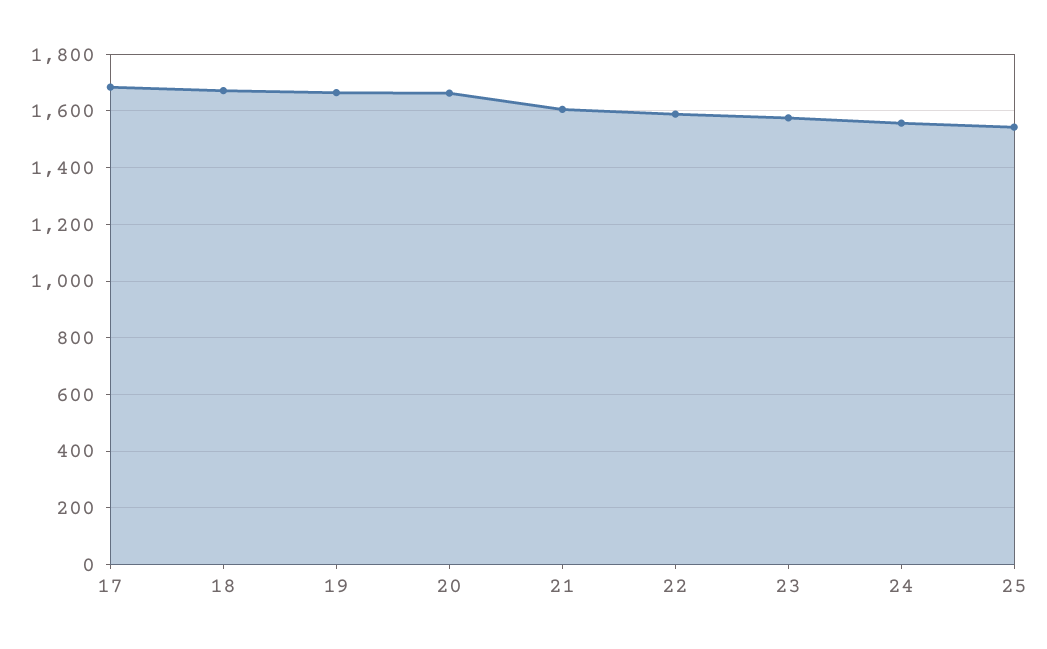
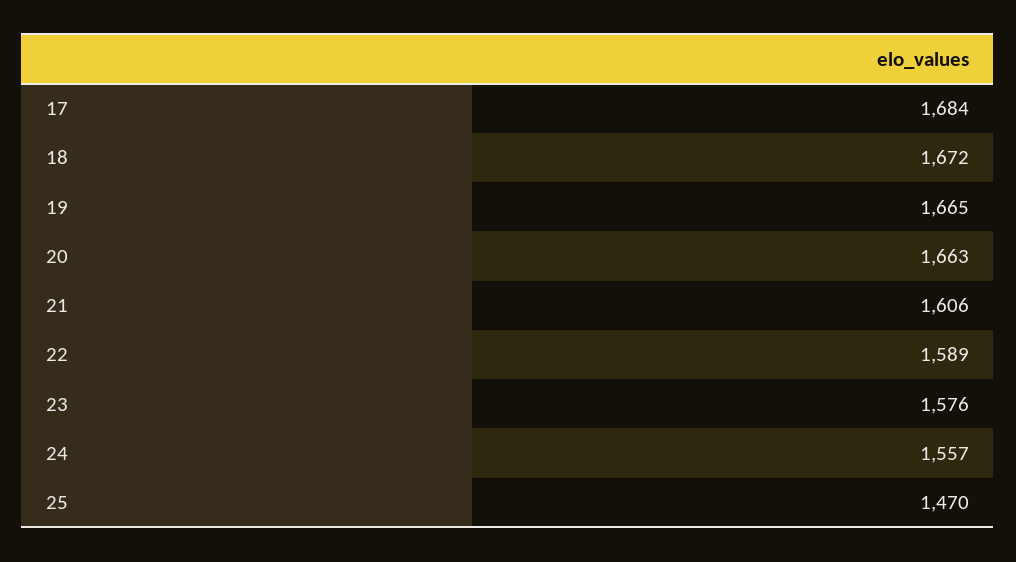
25: 1550 -> 1470

